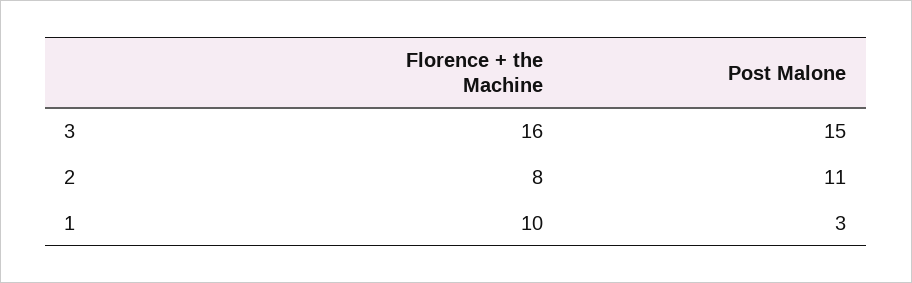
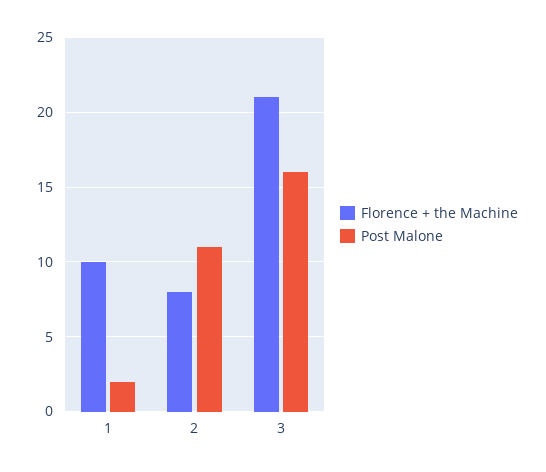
Florence + the Machine, 3: 16 -> 21
Post Malone, 3: 15 -> 16
Post Malone, 1: 3 -> 2

